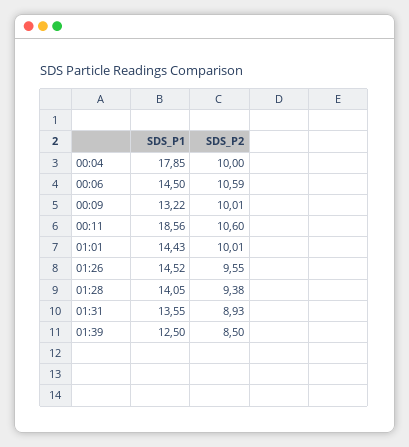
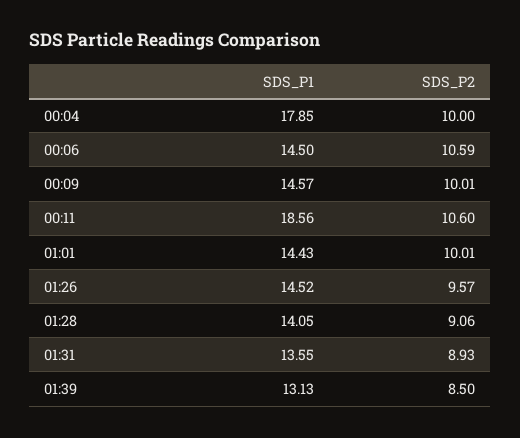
SDS_P1, 00:09: 13.22 -> 14.57
SDS_P2, 01:26: 9.55 -> 9.57
SDS_P2, 01:28: 9.38 -> 9.06
SDS_P1, 01:39: 12.5 -> 13.13

